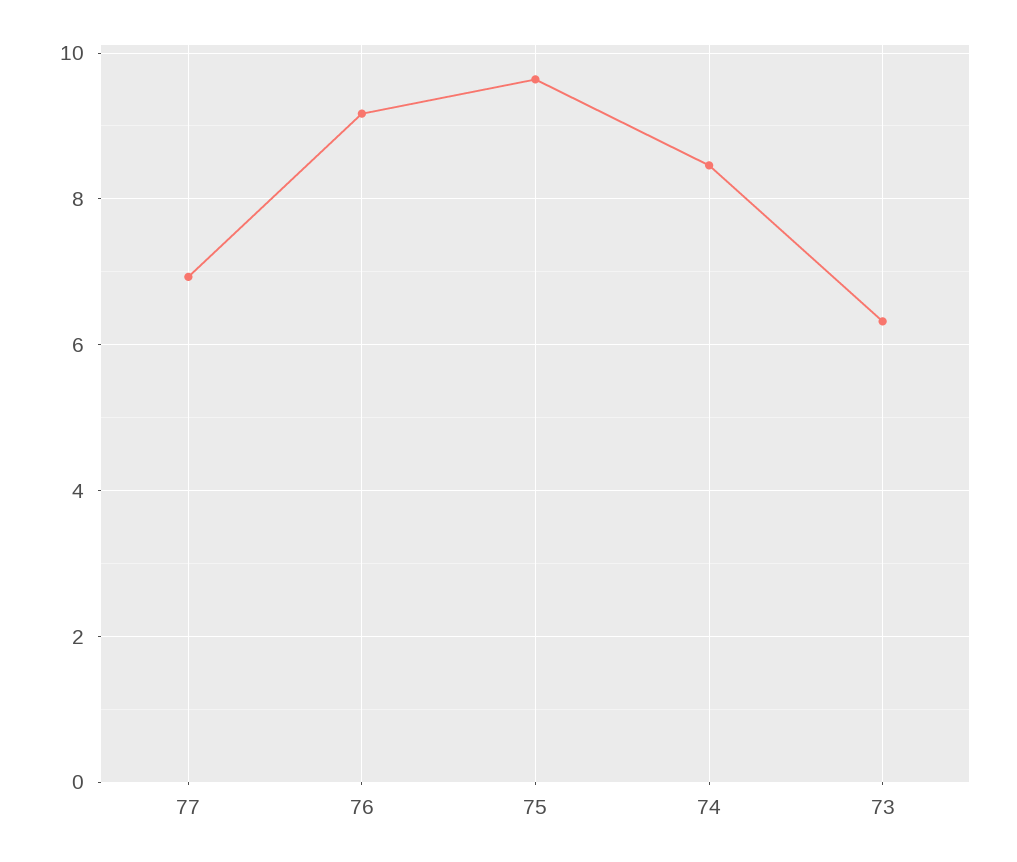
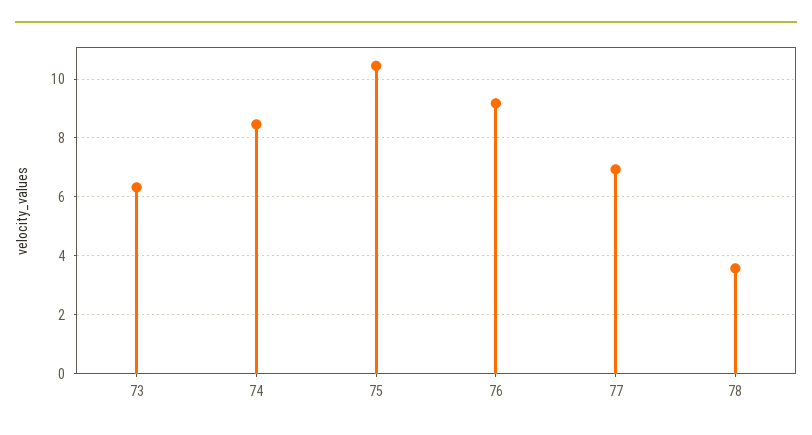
75: 9.6 -> 10.5
78: none -> 3.5

